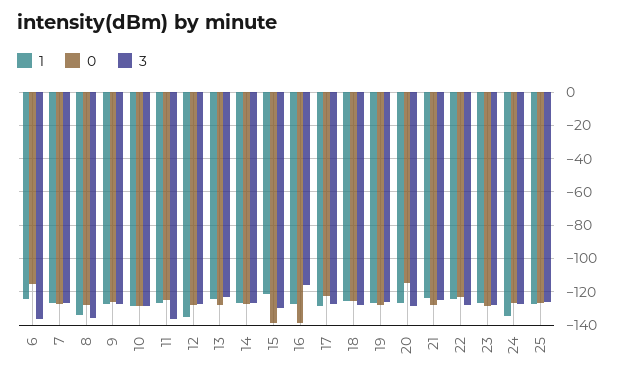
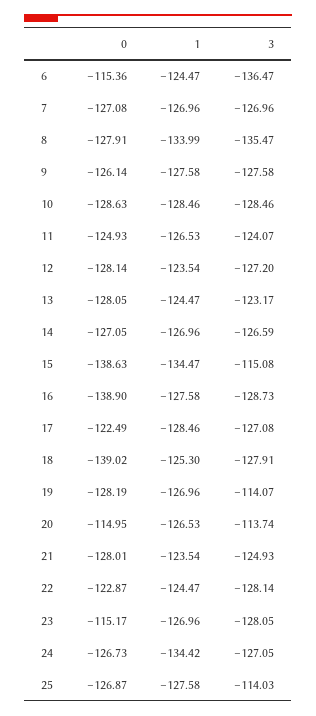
3, 11: -135 -> -124.07
1, 12: -135 -> -123.54
1, 15: -120 -> -134.47
3, 15: -130 -> -115.08
3, 16: -115 -> -128.73
0, 18: -125 -> -139.02
3, 19: -125 -> -114.07
3, 20: -130 -> -113.74
0, 23: -130 -> -115.17
3, 25: -125 -> -114.03

